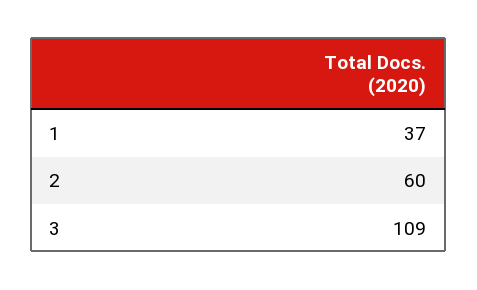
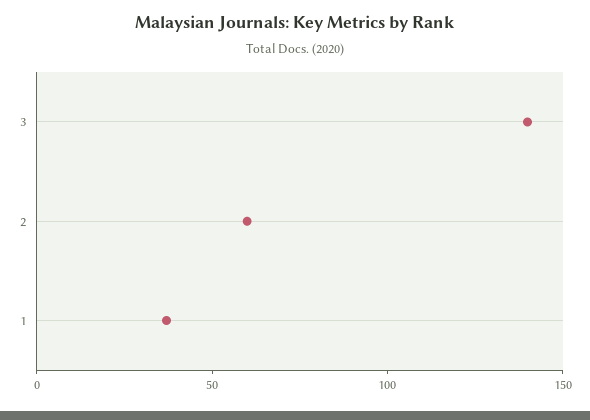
3: 109 -> 140

